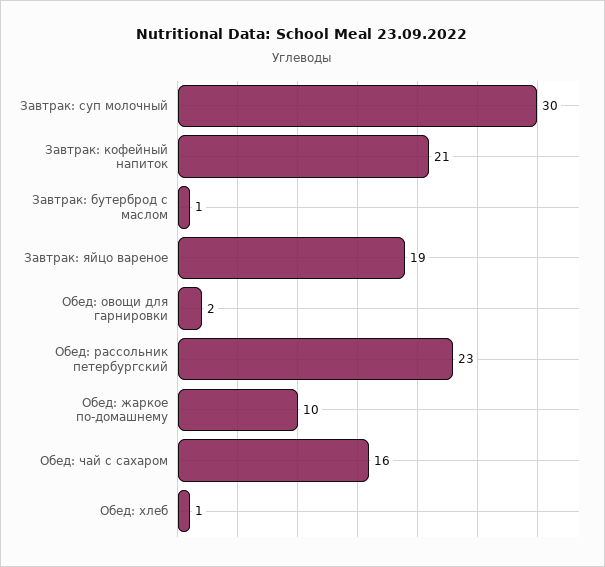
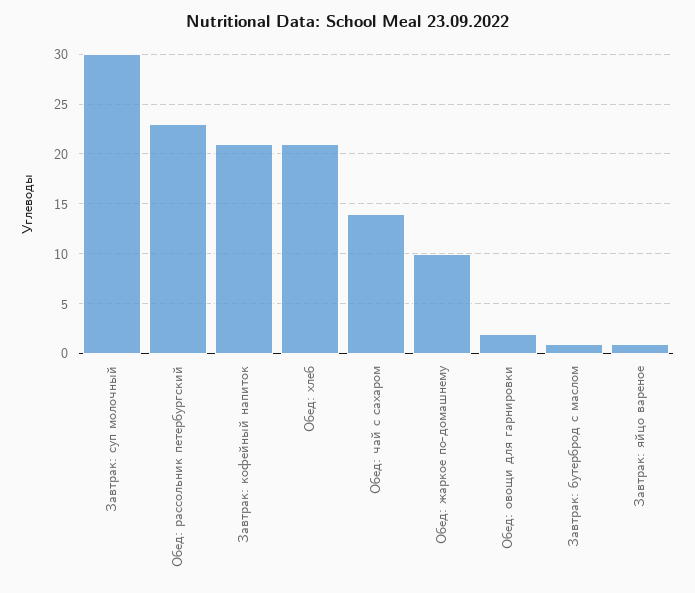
Завтрак: яйцо вареное: 19 -> 1
Обед: чай с сахаром: 16 -> 14
Обед: хлеб: 1 -> 21

